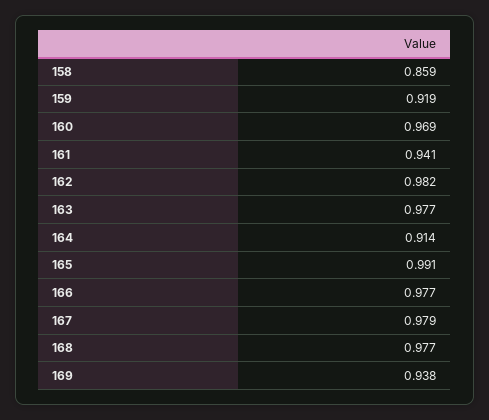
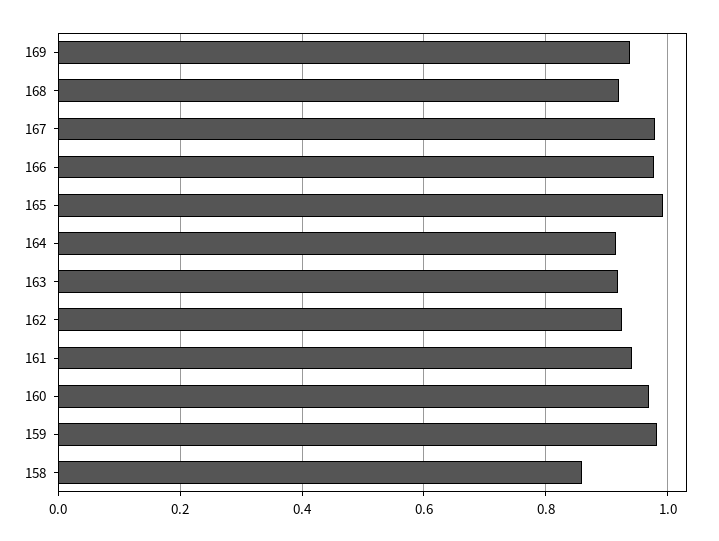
159: 0.919 -> 0.98
162: 0.982 -> 0.92
163: 0.977 -> 0.92
168: 0.977 -> 0.92

